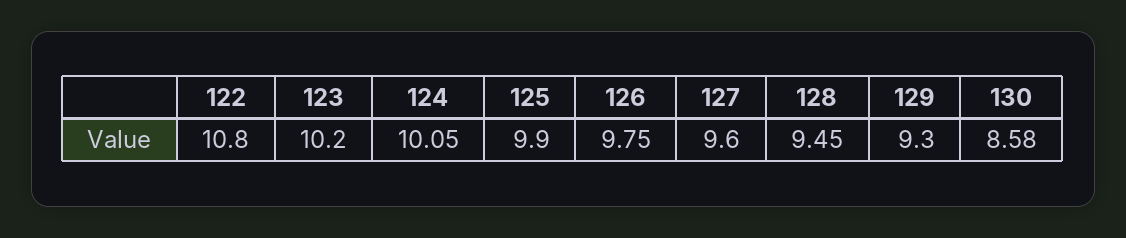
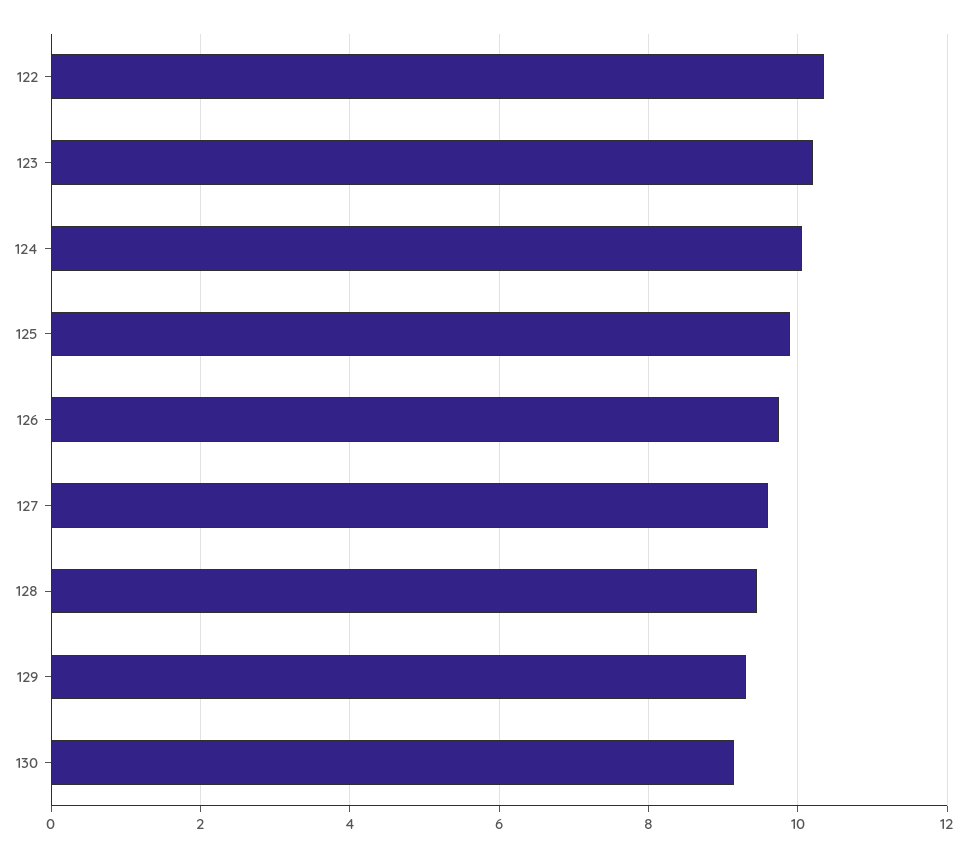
122: 10.8 -> 10.4
130: 8.58 -> 9.2

